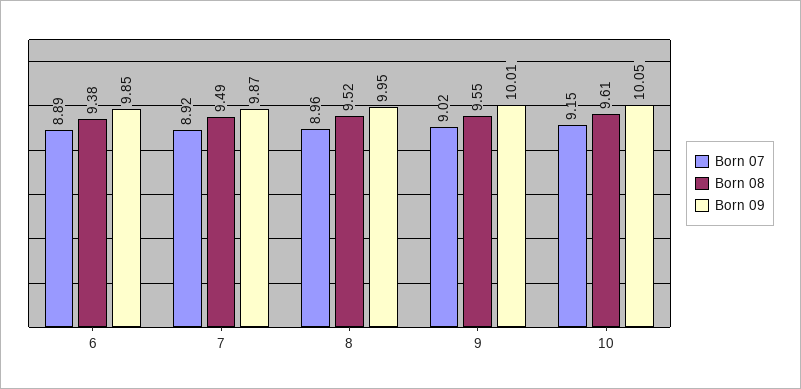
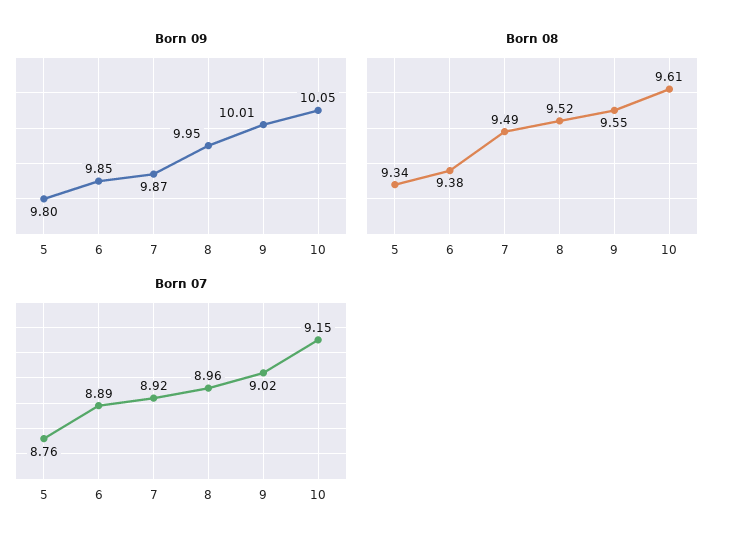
Born 09, 5: none -> 9.8
Born 08, 5: none -> 9.34
Born 07, 5: none -> 8.76

